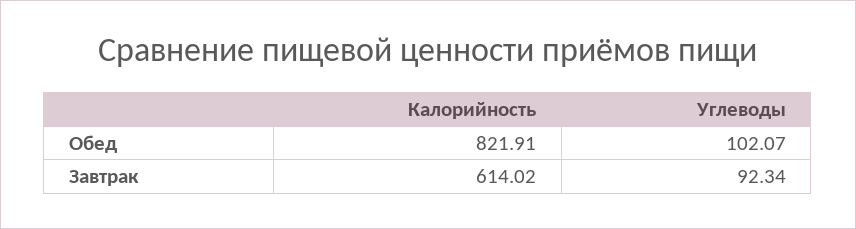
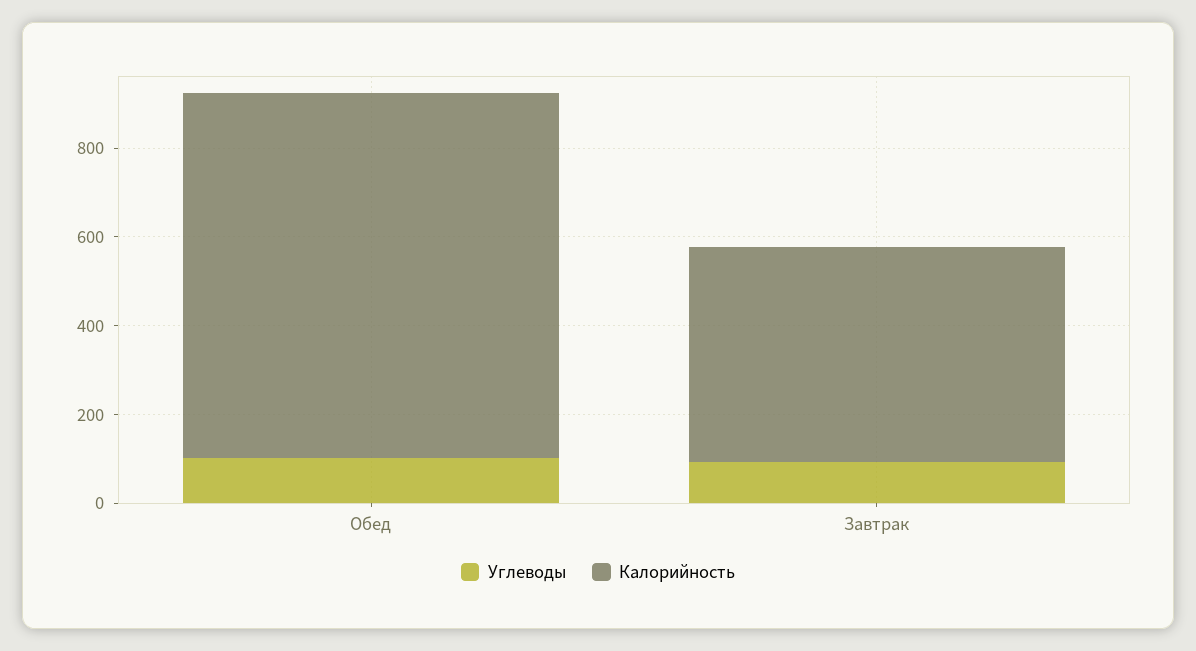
Калорийность, Завтрак: 614.02 -> 500

